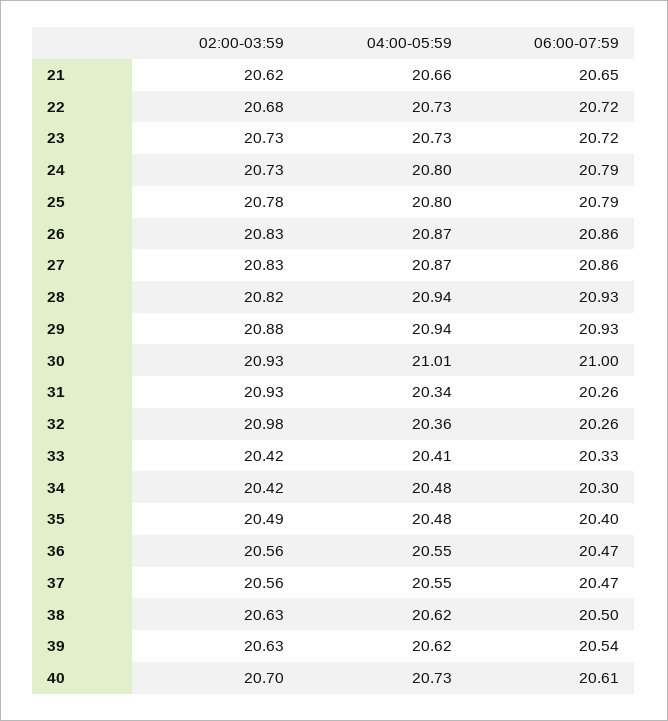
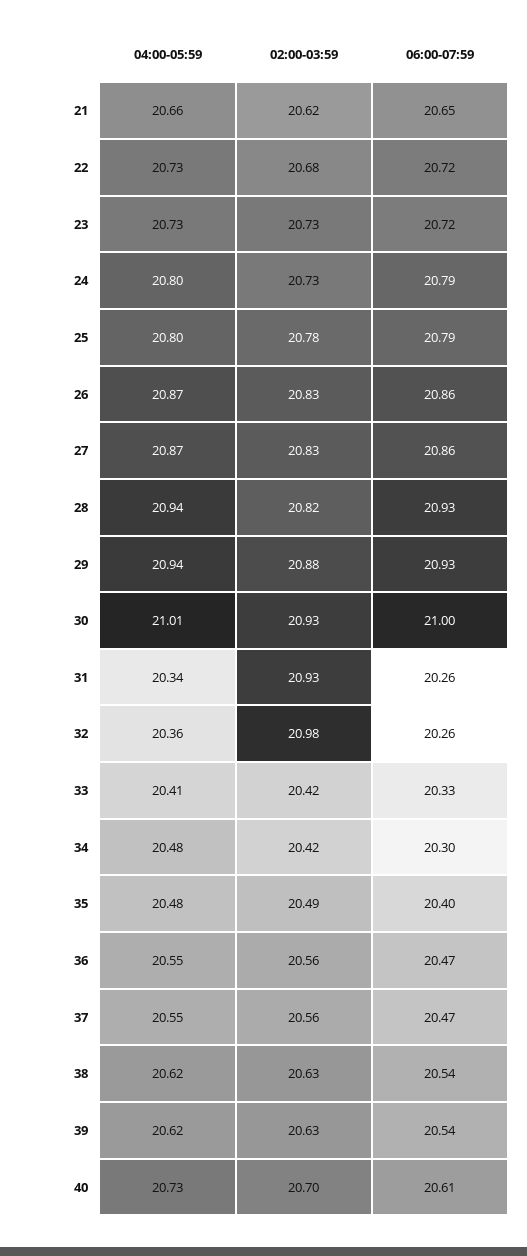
06:00-07:59, 38: 20.5 -> 20.54

